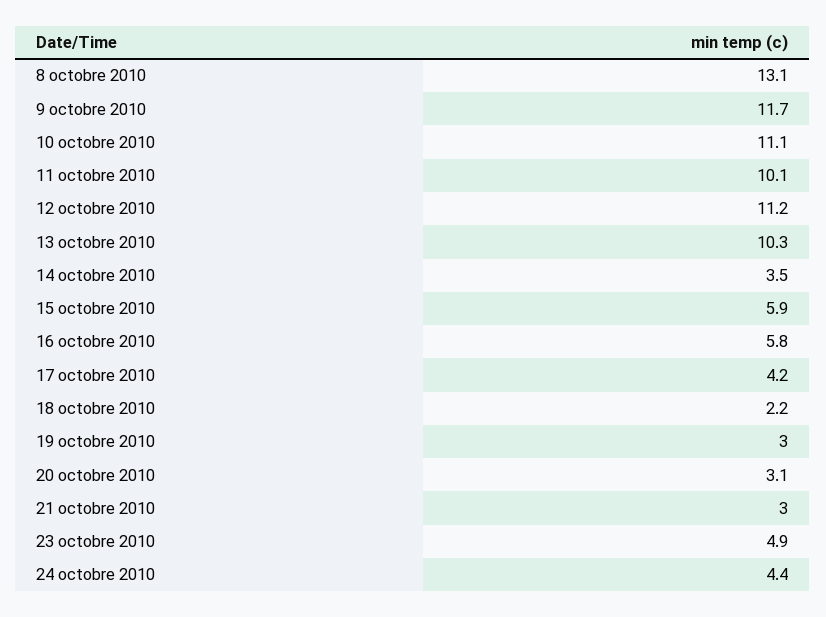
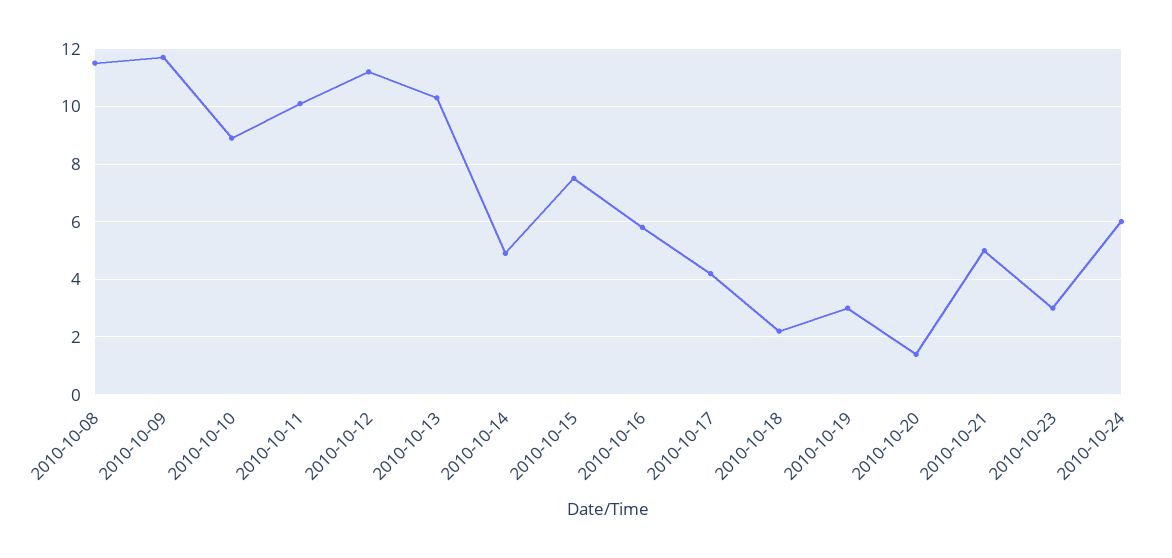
8 octobre 2010: 13.1 -> 11.5
10 octobre 2010: 11.1 -> 9
14 octobre 2010: 3.5 -> 5
15 octobre 2010: 5.9 -> 7.5
20 octobre 2010: 3.1 -> 1.5
21 octobre 2010: 3 -> 5
23 octobre 2010: 4.9 -> 3
24 octobre 2010: 4.4 -> 6

